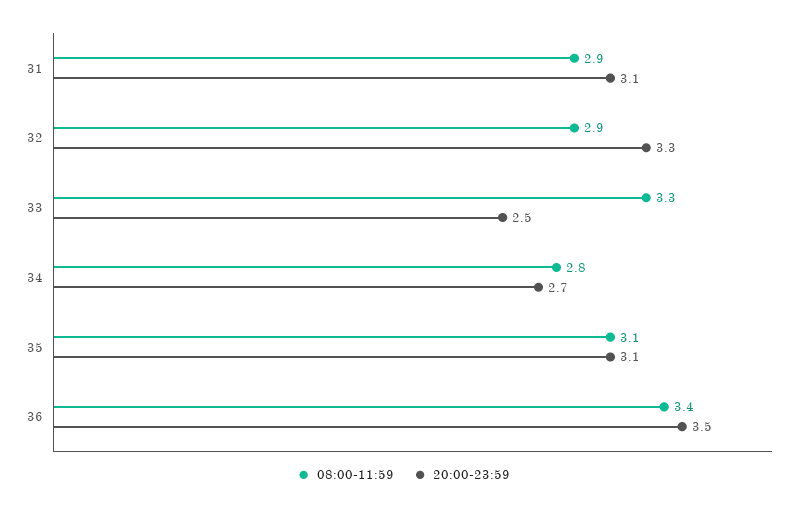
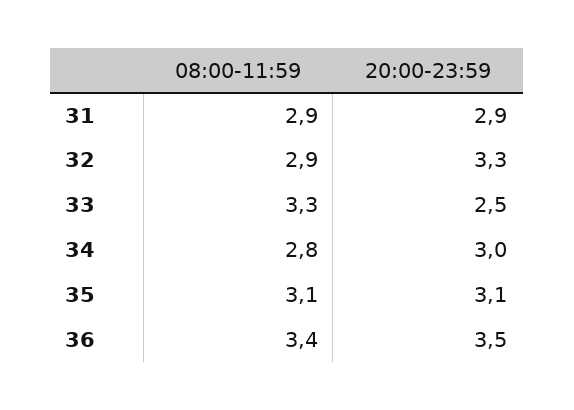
20:00-23:59, 31: 3.1 -> 2.9
20:00-23:59, 34: 2.7 -> 3

